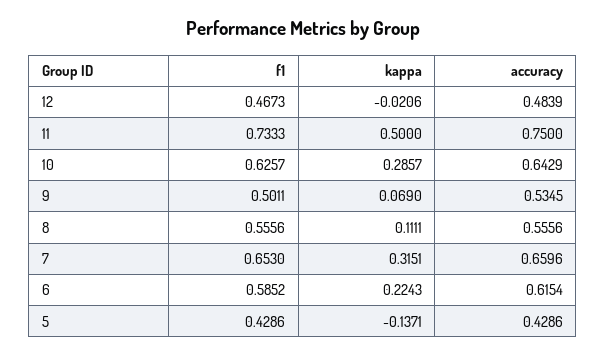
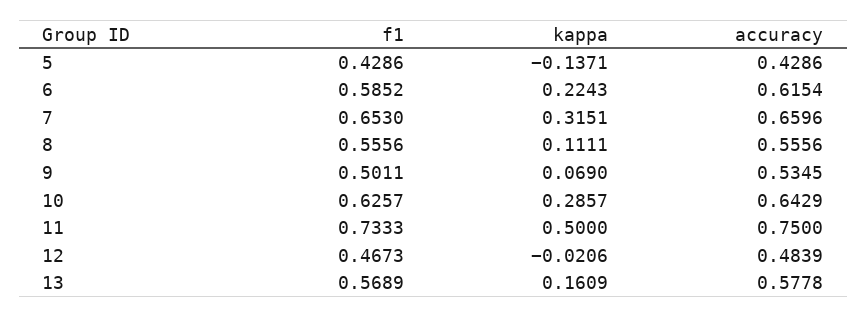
f1, 13: none -> 0.5689
kappa, 13: none -> 0.1609
accuracy, 13: none -> 0.5778

